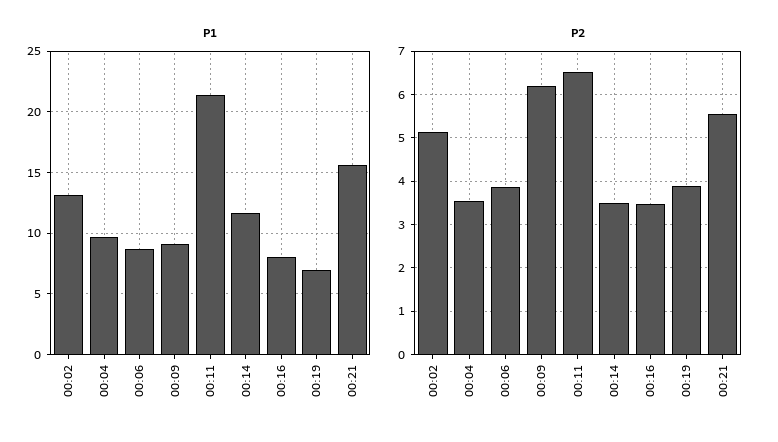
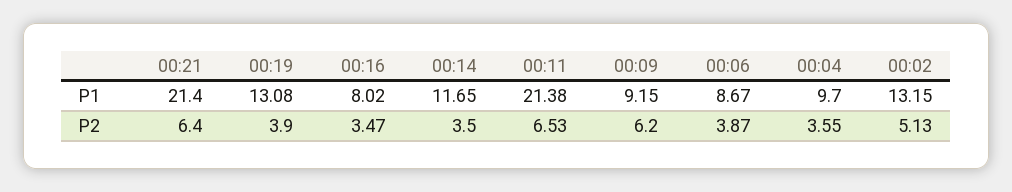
P1, 00:19: 7 -> 13.08
P1, 00:21: 15.5 -> 21.4
P2, 00:21: 5.6 -> 6.4

